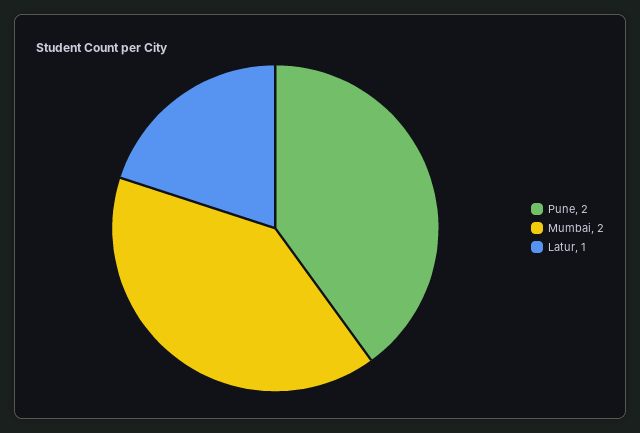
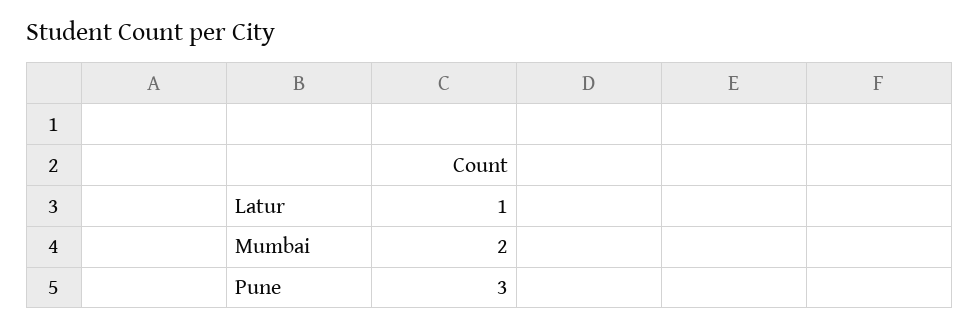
Pune: 2 -> 3

